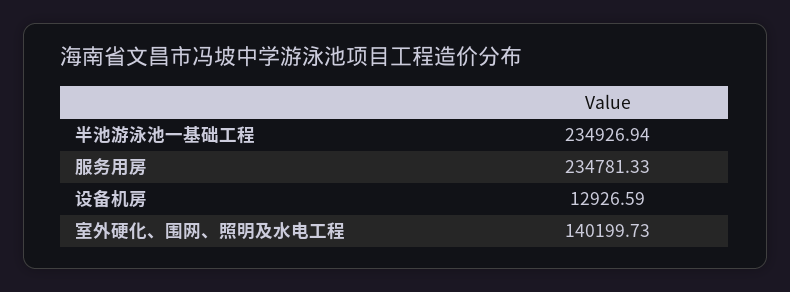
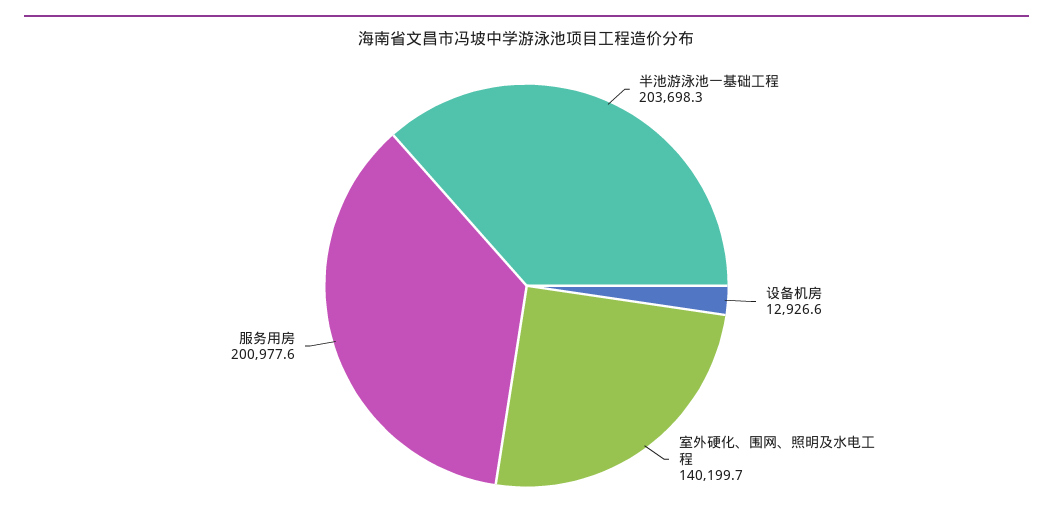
半池游泳池一基础工程: 234926.94 -> 203698.3
服务用房: 234781.33 -> 200977.6

